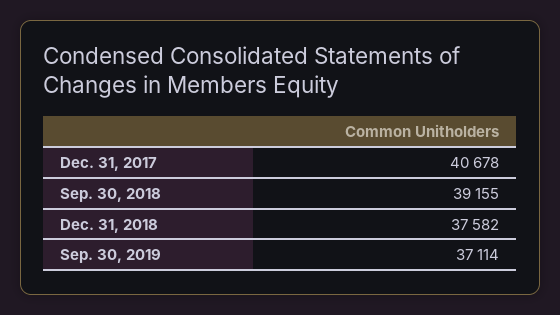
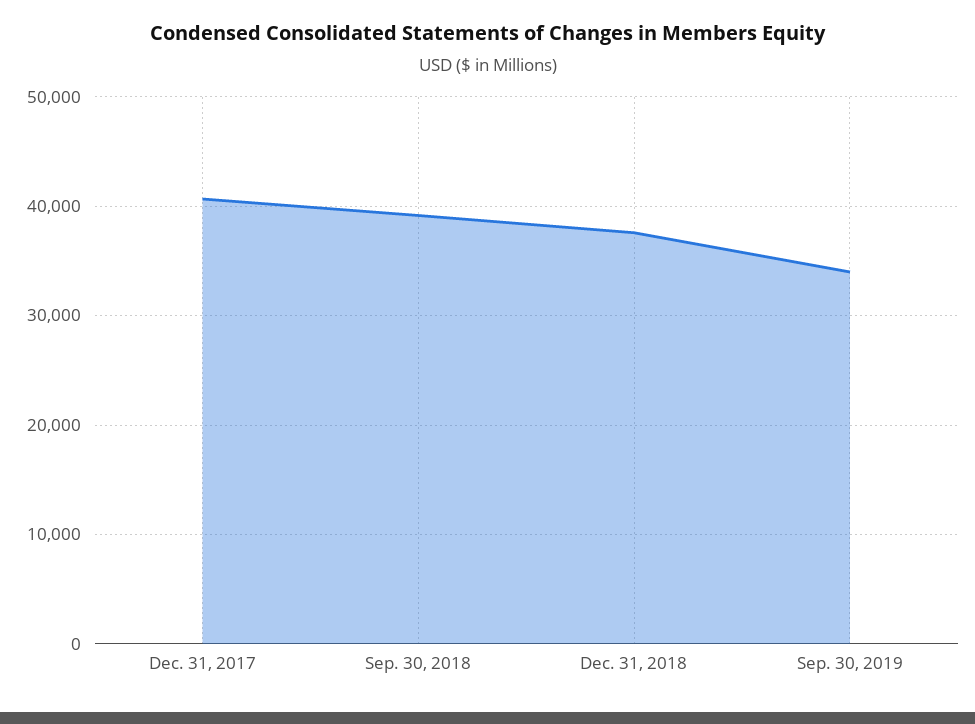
Sep. 30, 2019: 37114 -> 34000

